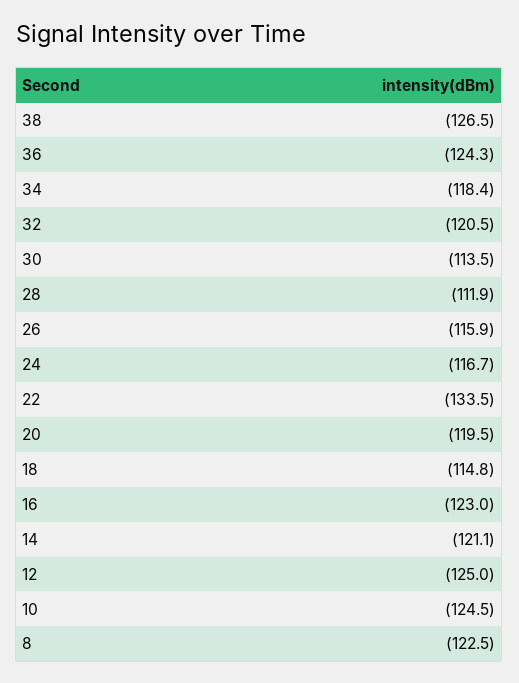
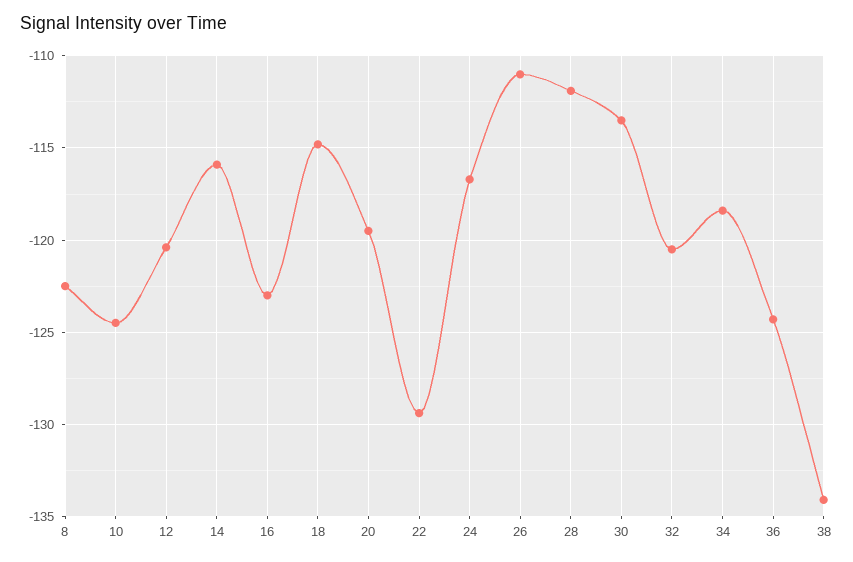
38: -126.5 -> -134
26: -115.9 -> -111
22: -133.5 -> -129.5
14: -121.1 -> -116
12: -125 -> -120.5

